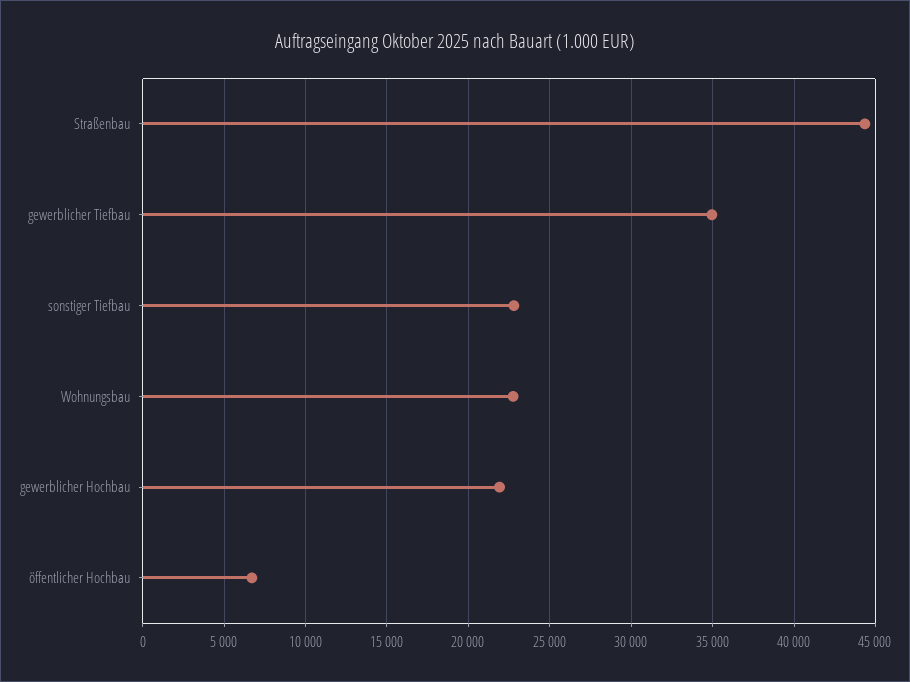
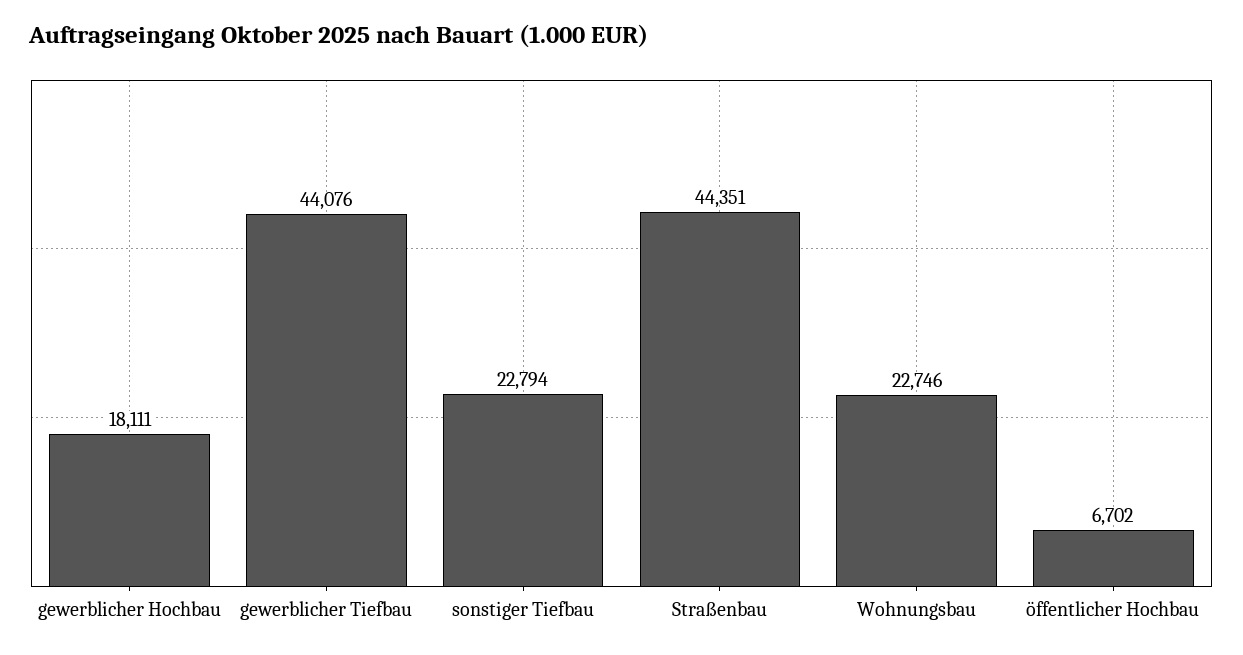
gewerblicher Tiefbau: 35000 -> 44076
gewerblicher Hochbau: 22000 -> 18111

